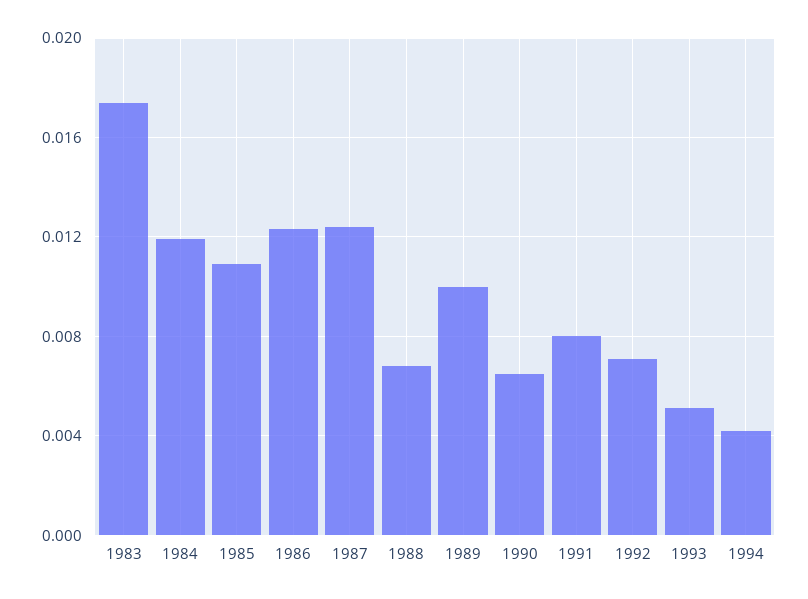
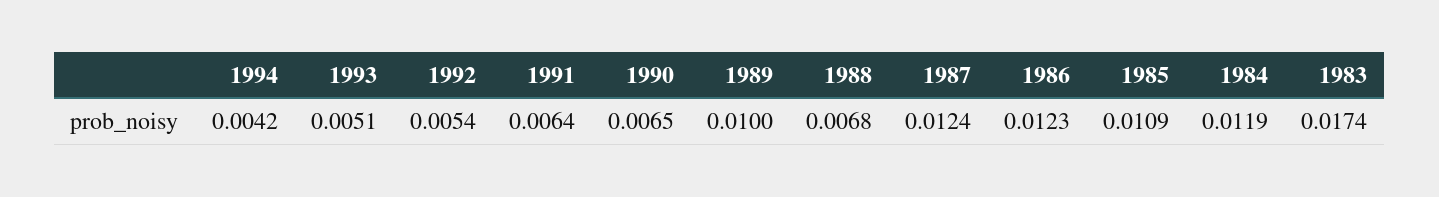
1991: 0.008 -> 0.0064
1992: 0.007 -> 0.0054

